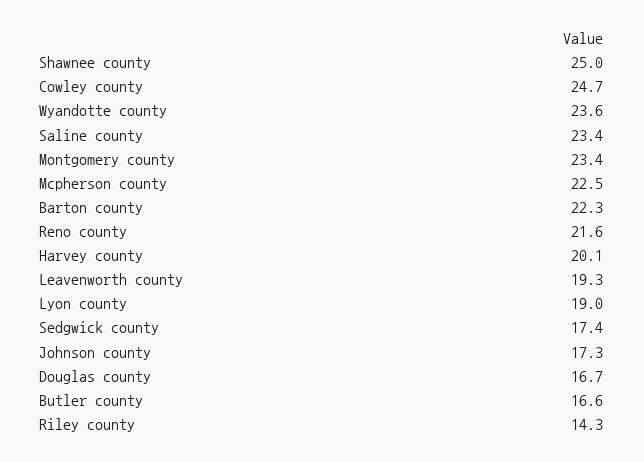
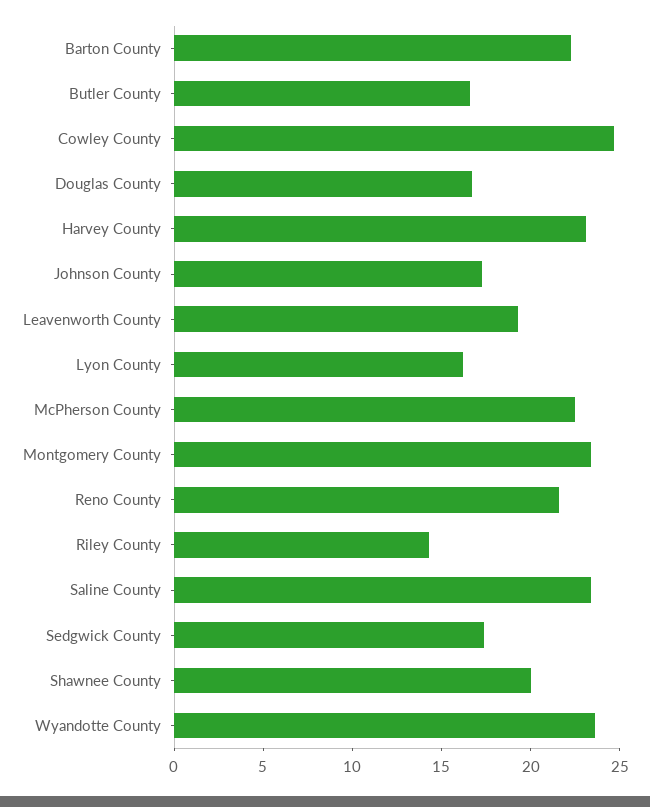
Shawnee county: 25 -> 20
Harvey county: 20.1 -> 23
Lyon county: 19 -> 16

